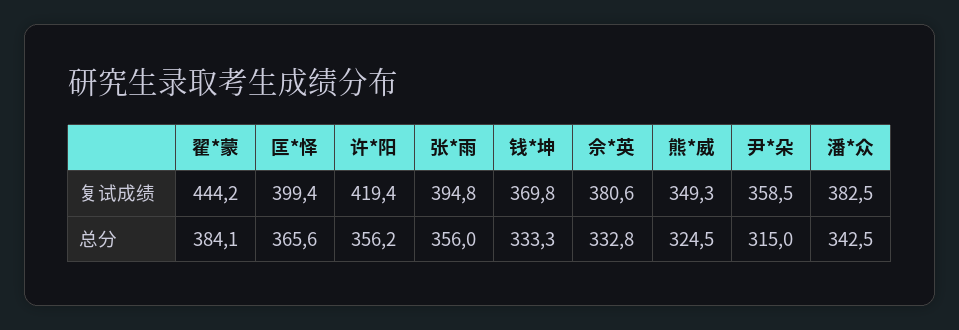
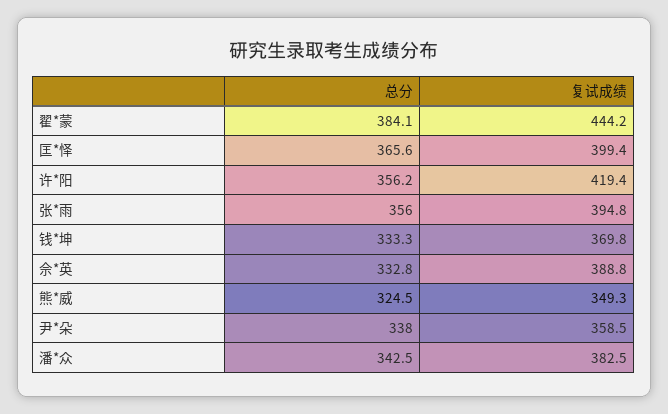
佘*英, 复试成绩: 380.6 -> 388.8
尹*朵, 总分: 315 -> 338

